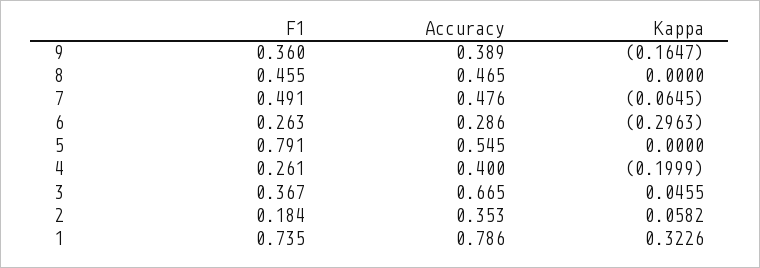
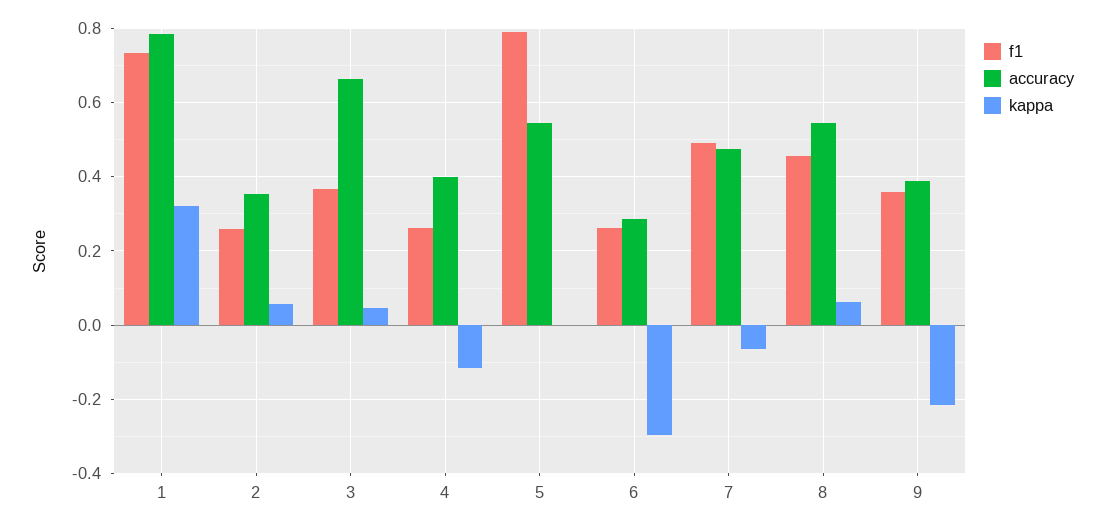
Kappa, 9: -0.1647 -> -0.22
Accuracy, 8: 0.465 -> 0.54
Kappa, 8: 0 -> 0.06
Kappa, 4: -0.1999 -> -0.12
F1, 2: 0.184 -> 0.26

